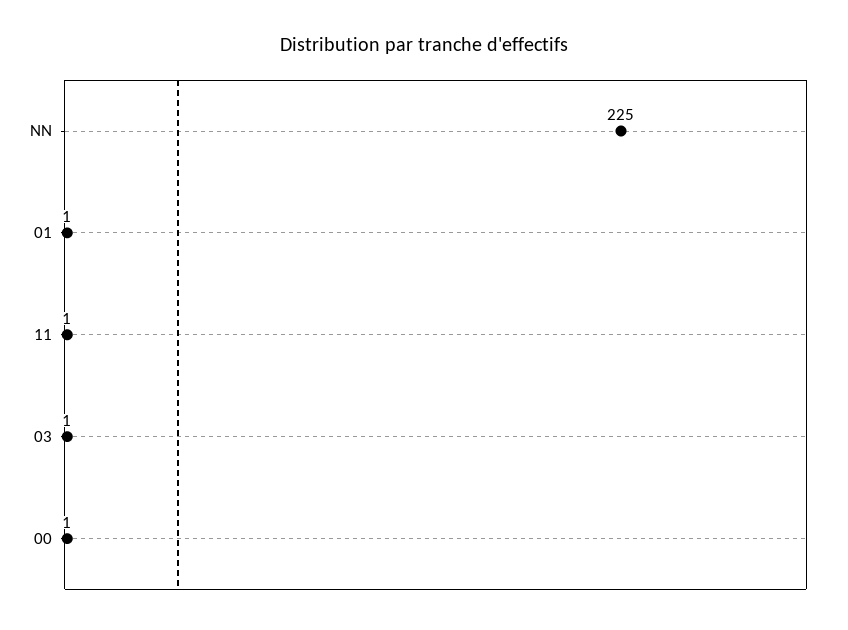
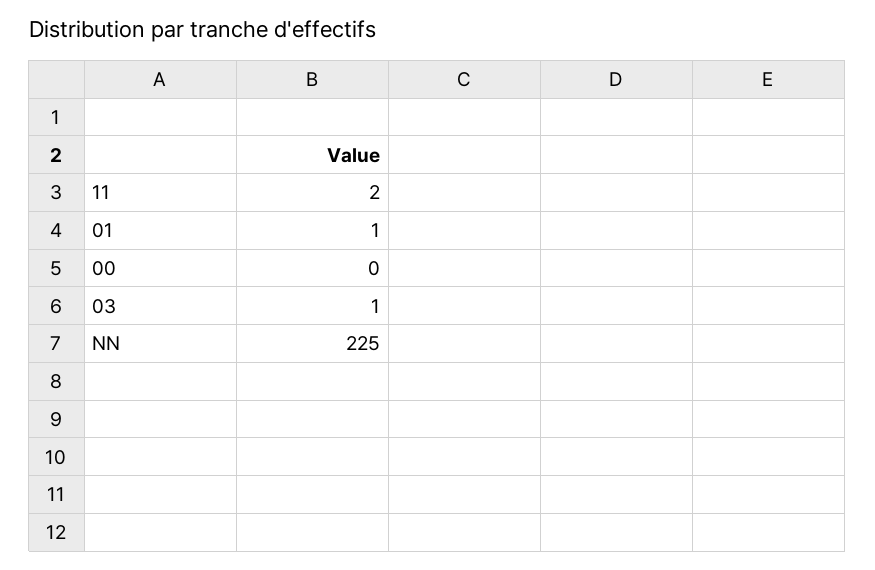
11: 1 -> 2
00: 1 -> 0

